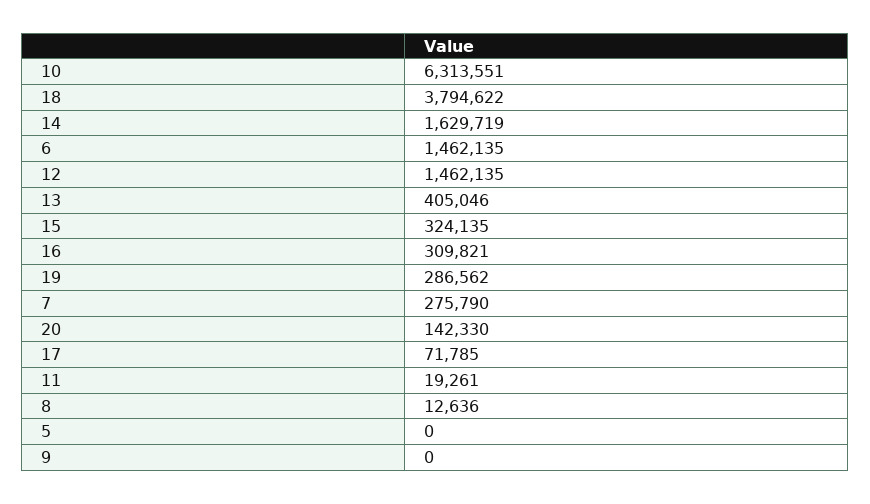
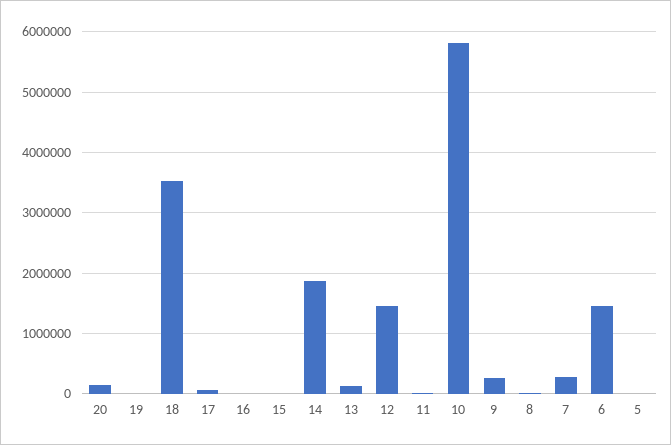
10: 6313551 -> 5800000
18: 3794622 -> 3500000
14: 1629719 -> 1900000
13: 405046 -> 100000
15: 324135 -> 0
16: 309821 -> 0
19: 286562 -> 0
9: 0 -> 300000

